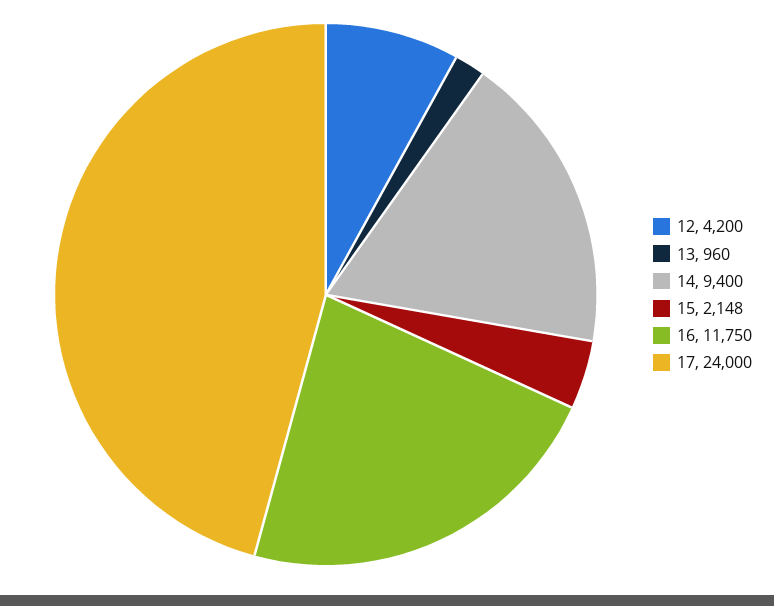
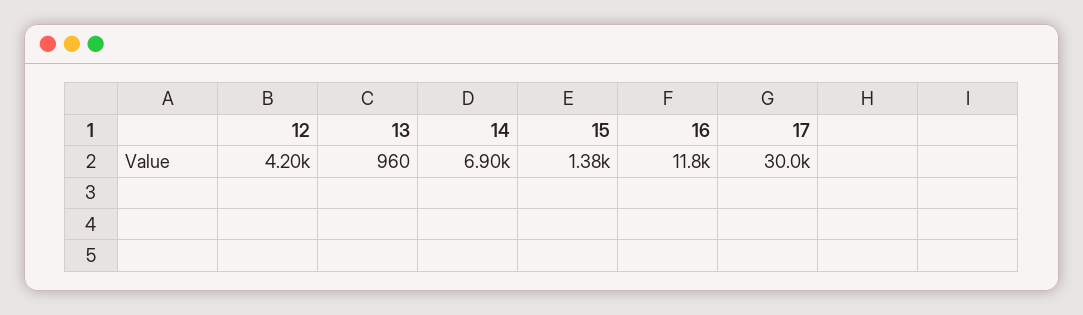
14: 9400 -> 6900
15: 2148 -> 1380
17: 24000 -> 30000

